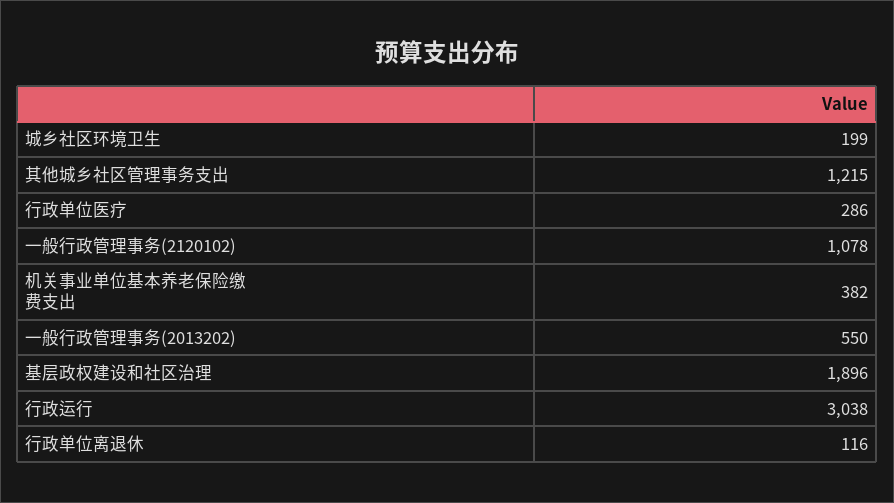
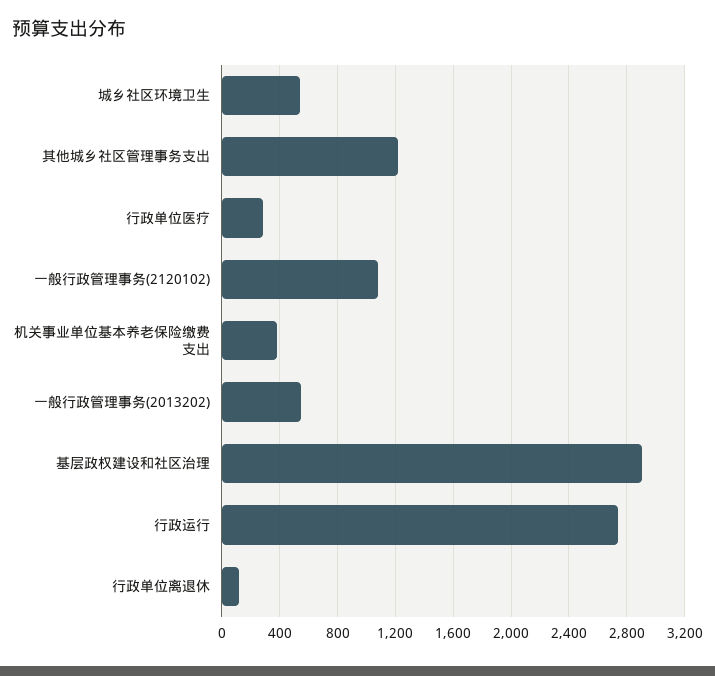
城乡社区环境卫生: 199 -> 550
基层政权建设和社区治理: 1896 -> 2900
行政运行: 3038 -> 2750

